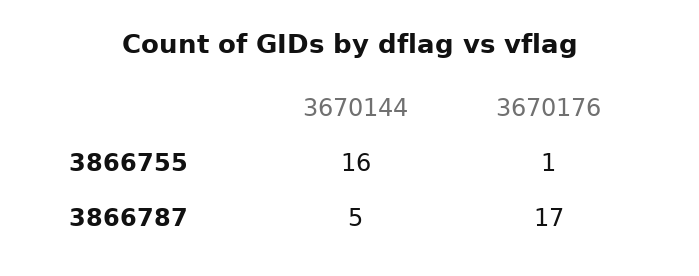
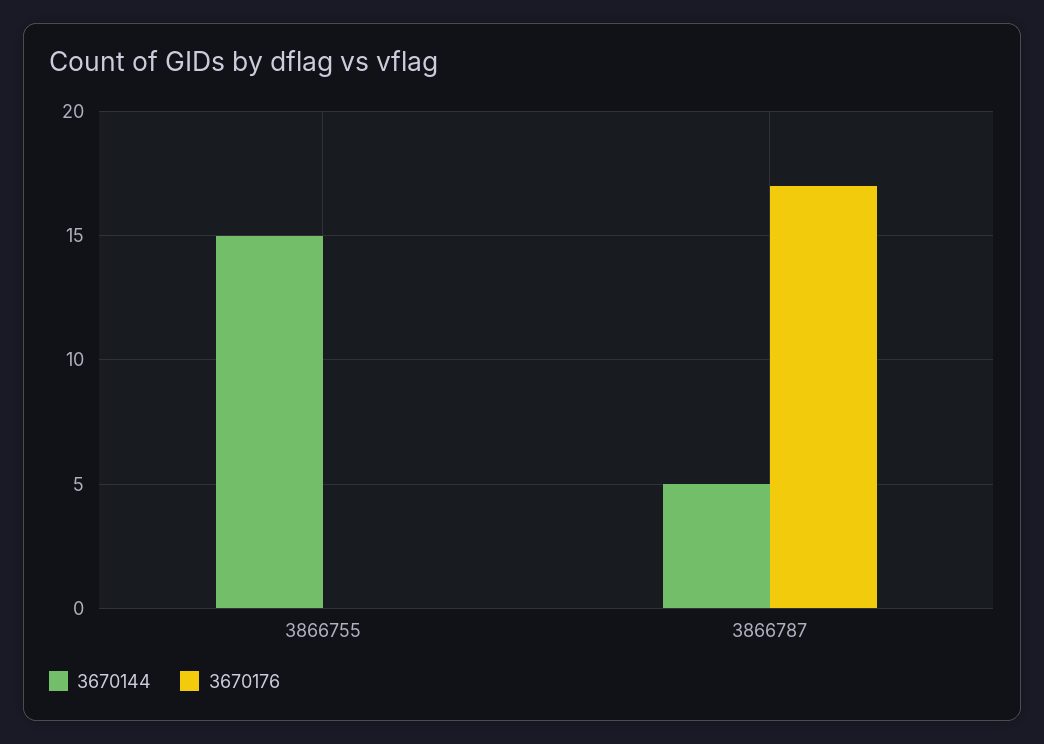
3670144, 3866755: 16 -> 15
3670176, 3866755: 1 -> 0

